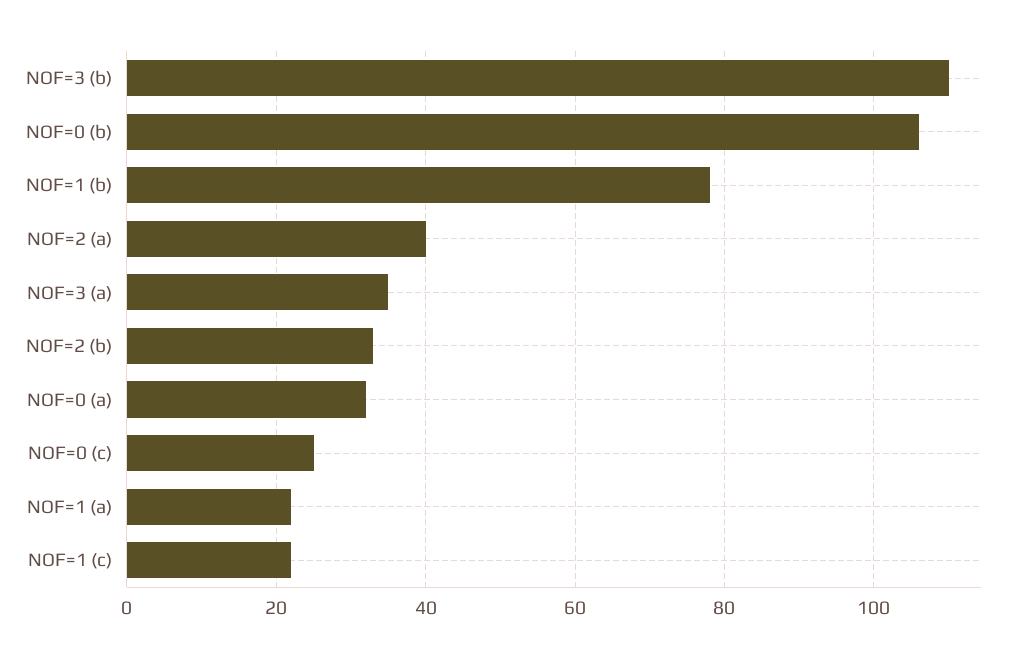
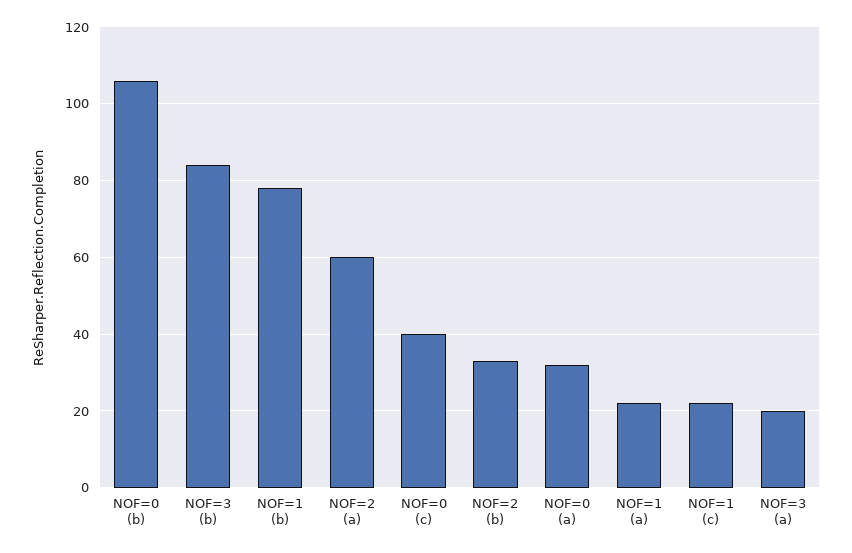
NOF=3 (b): 110 -> 85
NOF=2 (a): 40 -> 60
NOF=3 (a): 35 -> 20
NOF=0 (c): 25 -> 40

